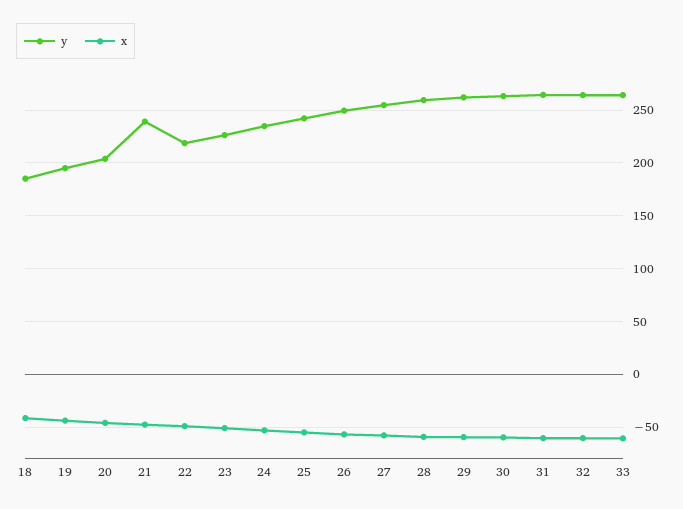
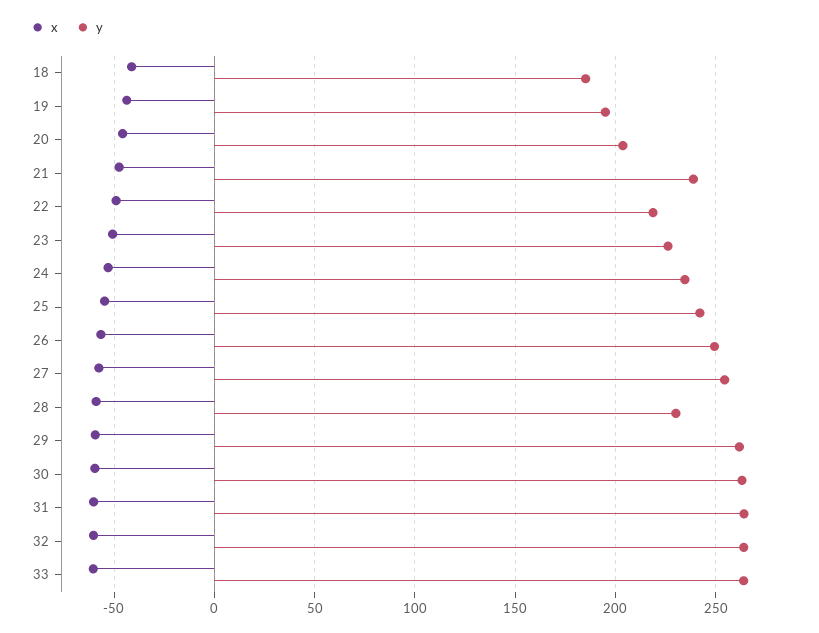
y, 28: 260 -> 230

